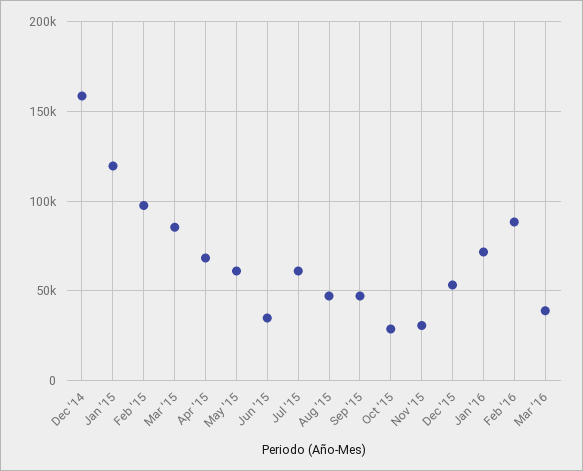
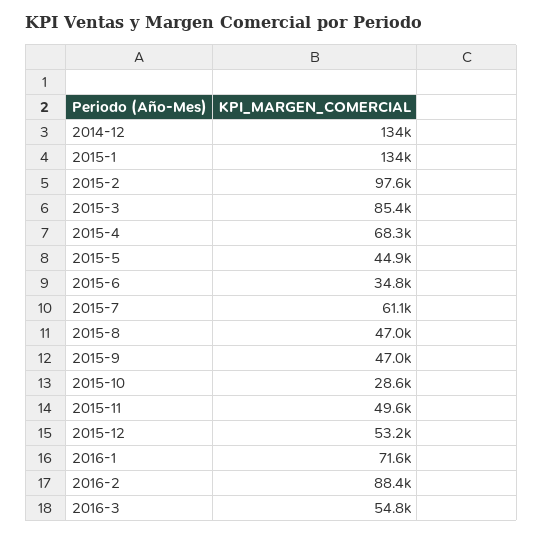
Dec '14: 160000 -> 134000
Jan '15: 120000 -> 134000
May '15: 60000 -> 44900
Nov '15: 30000 -> 49600
Mar '16: 40000 -> 54800

